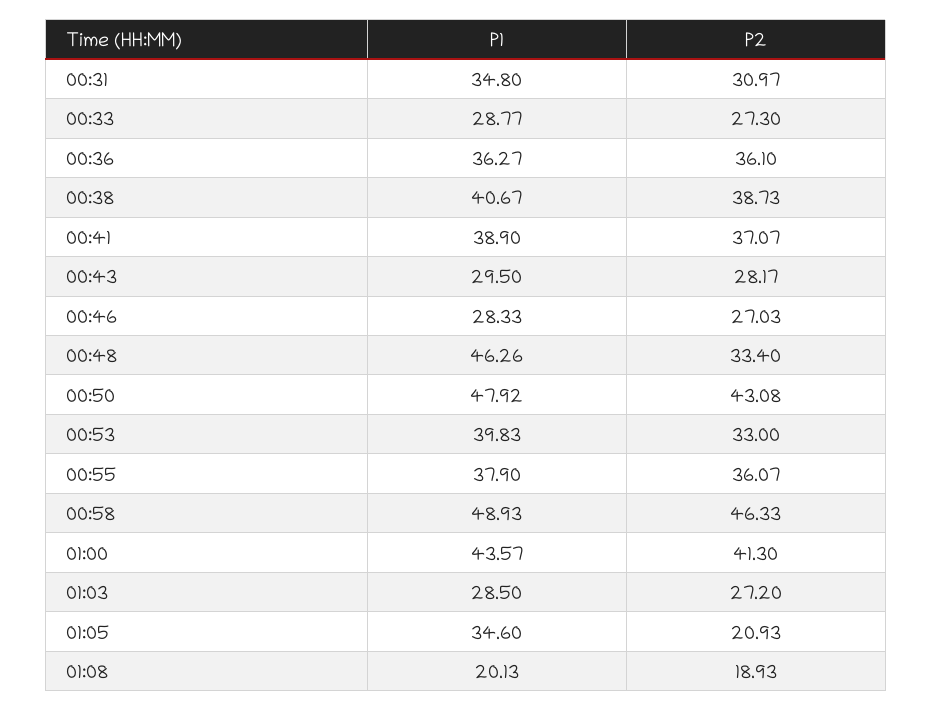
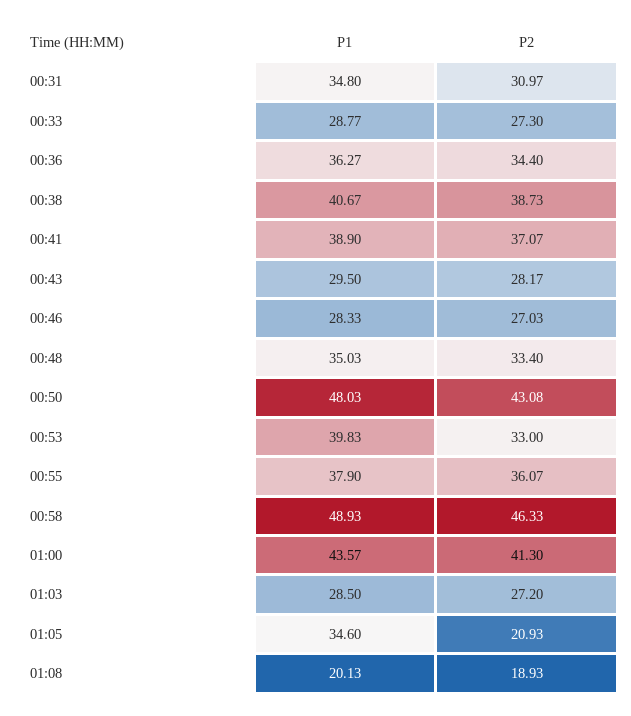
P2, 00:36: 36.1 -> 34.4
P1, 00:48: 46.26 -> 35.03
P1, 00:50: 47.92 -> 48.03

